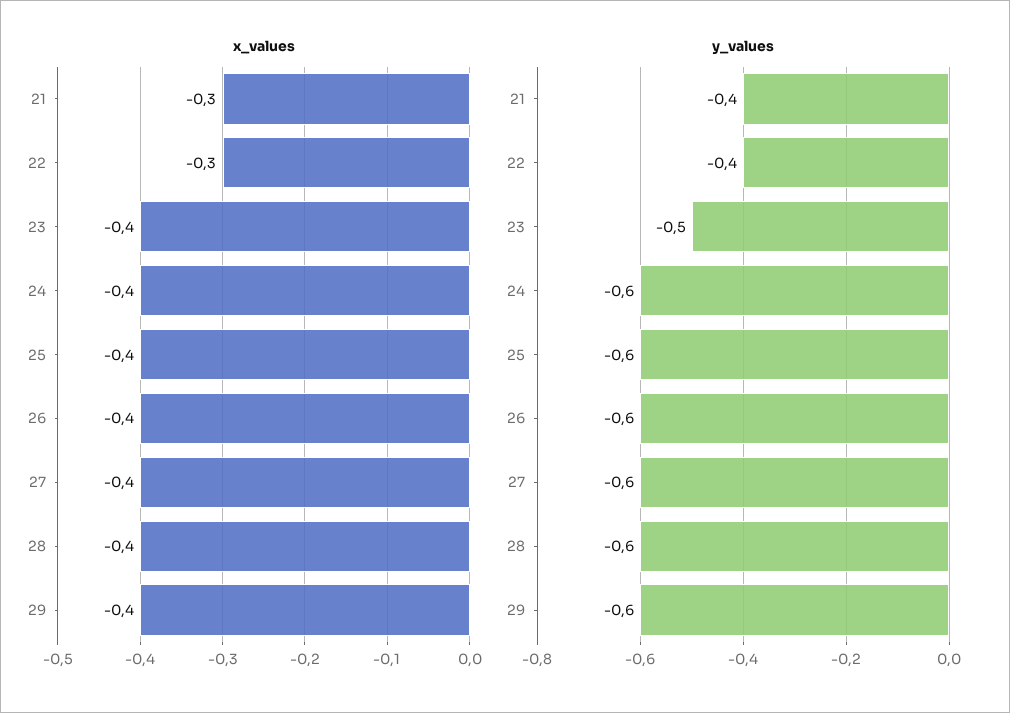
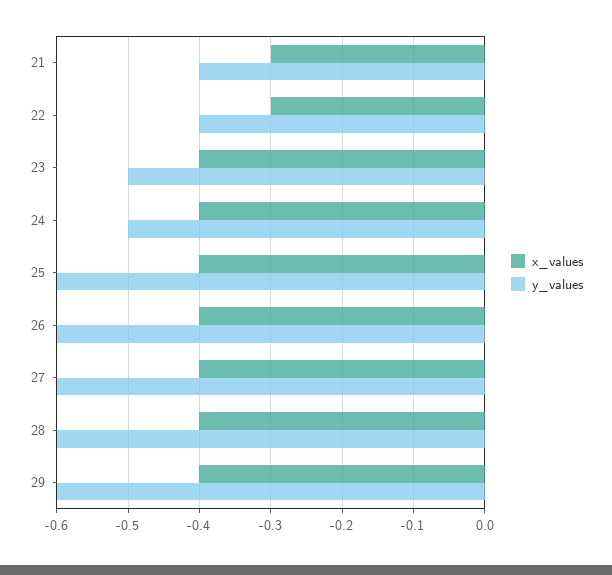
y_values, 24: -0.6 -> -0.5

